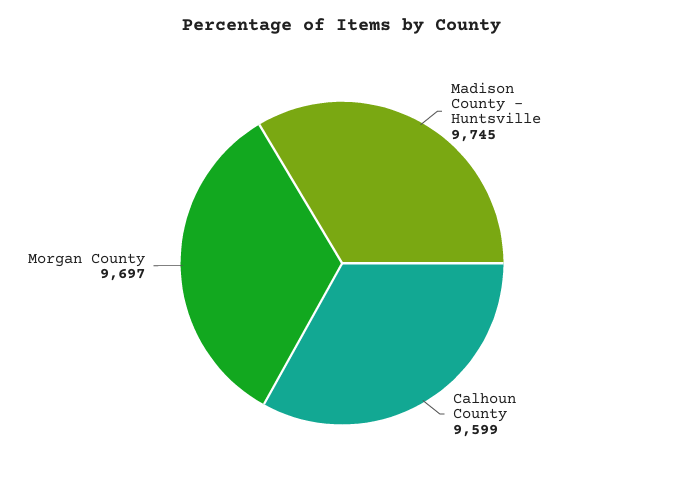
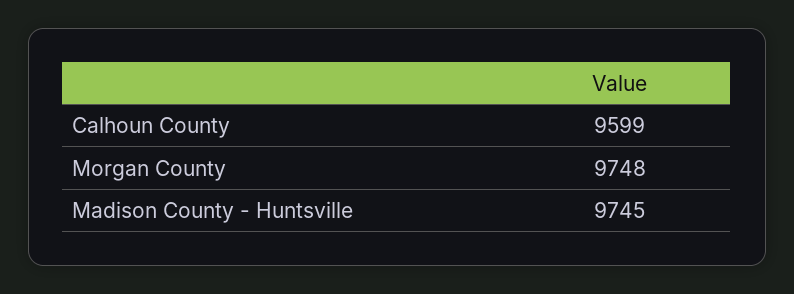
Morgan County: 9697 -> 9748

